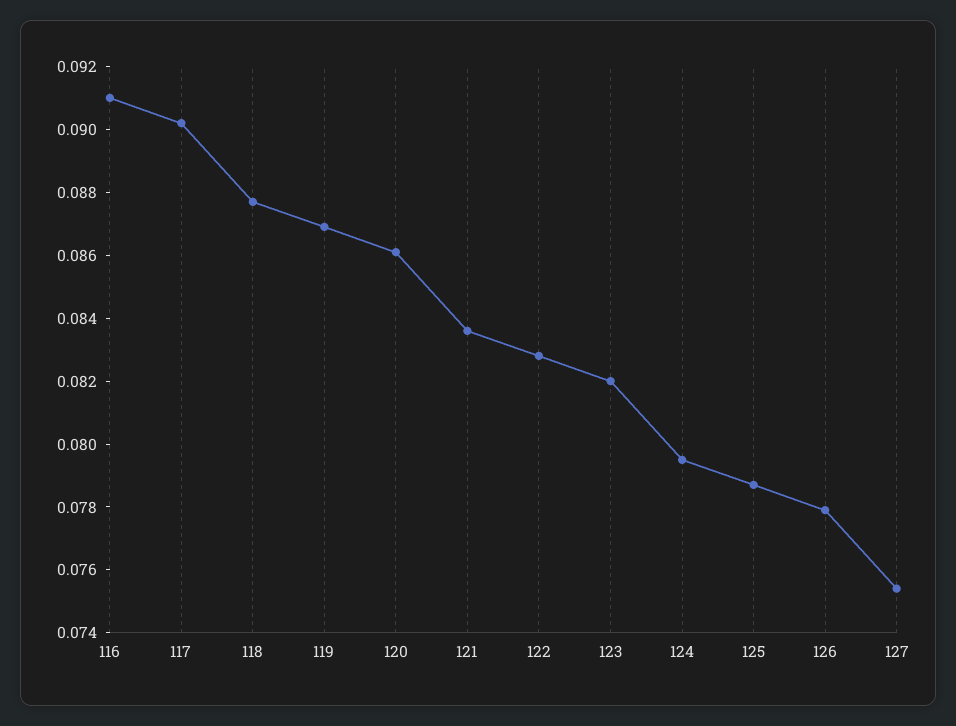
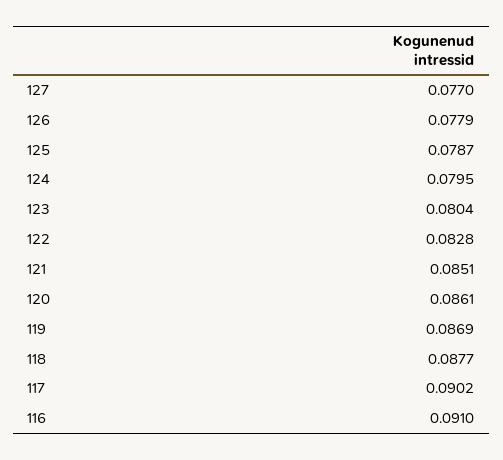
121: 0.0835 -> 0.0851
123: 0.082 -> 0.0804
127: 0.0755 -> 0.077

